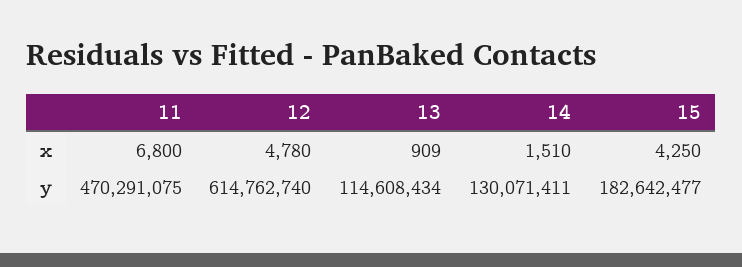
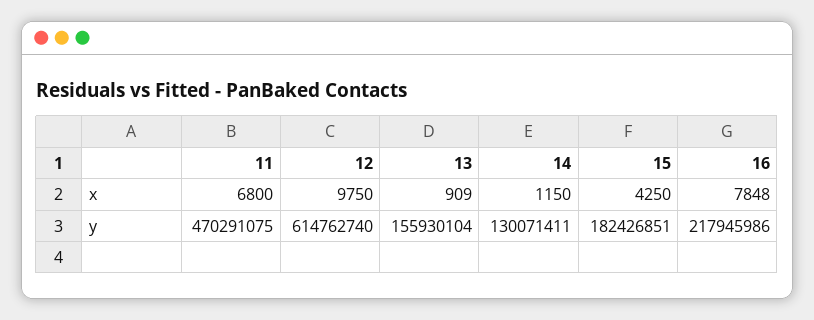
12, x: 4780 -> 9750
14, x: 1510 -> 1150
13, y: 114608434 -> 155930104
15, y: 182642477 -> 182426851
16, x: none -> 7848
16, y: none -> 217945986

